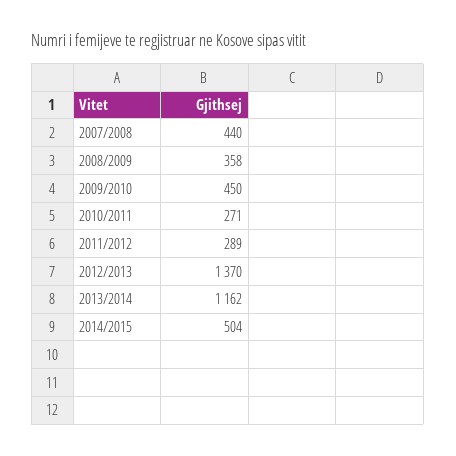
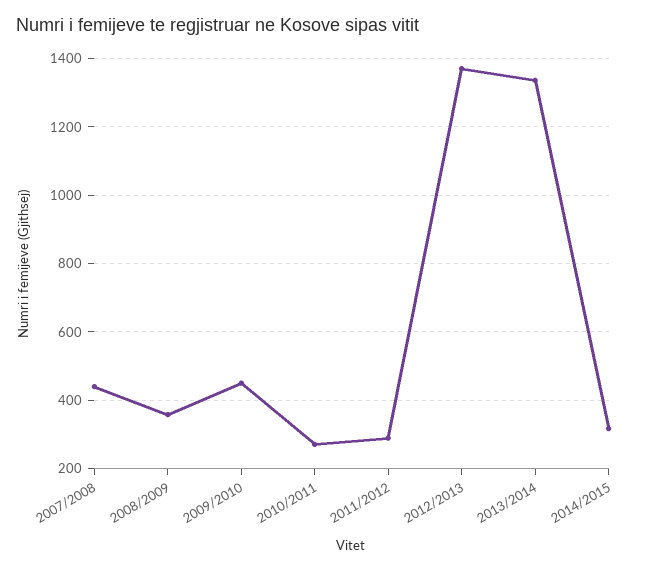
2013/2014: 1162 -> 1340
2014/2015: 504 -> 320

